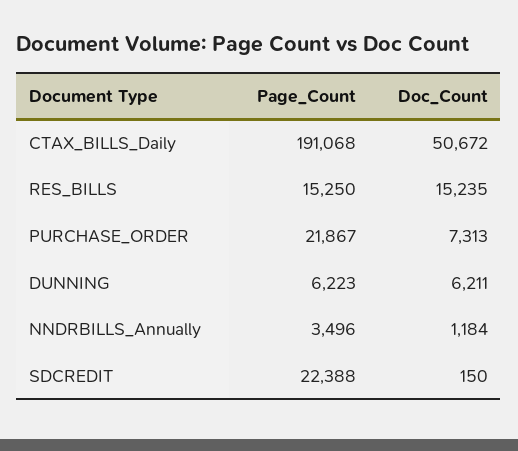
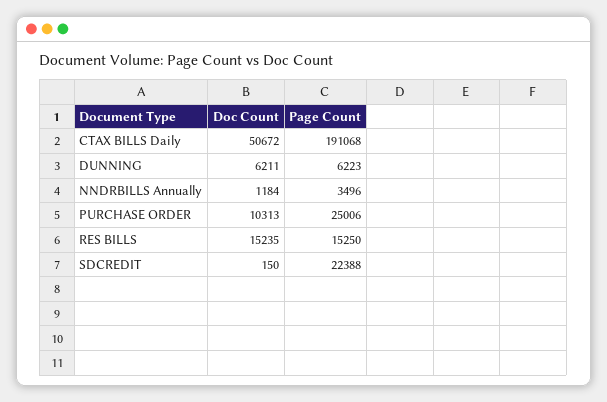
Page_Count, PURCHASE_ORDER: 21867 -> 25006
Doc_Count, PURCHASE_ORDER: 7313 -> 10313

